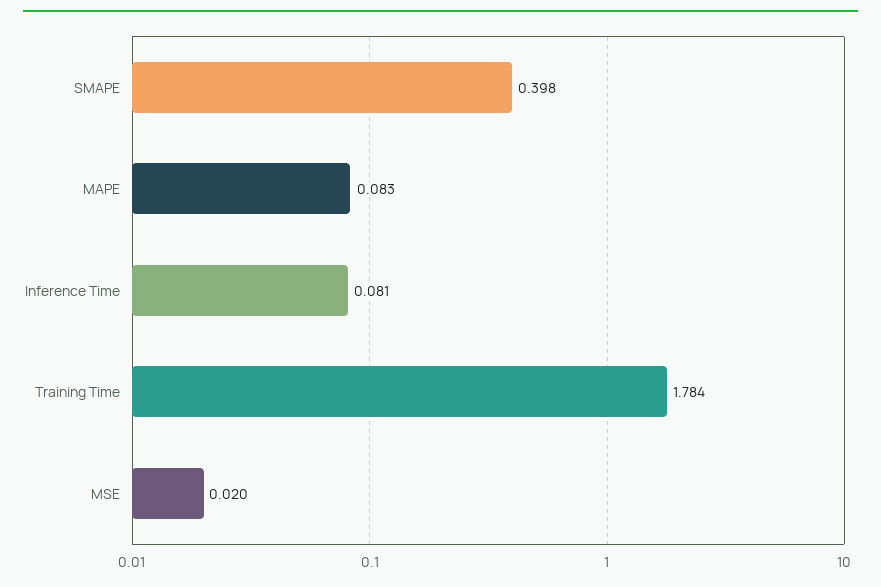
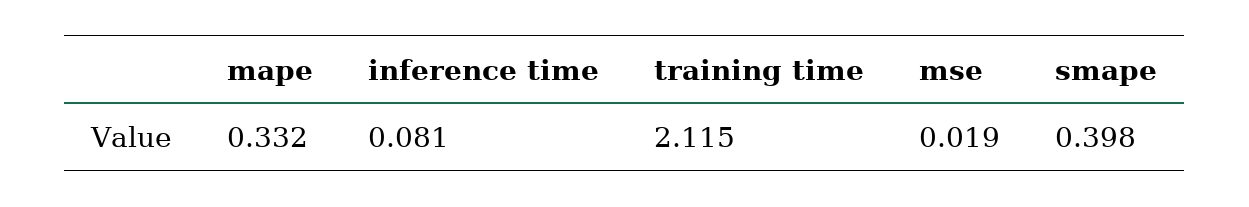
MAPE: 0.083 -> 0.332
Training Time: 1.784 -> 2.115
MSE: 0.02 -> 0.019

